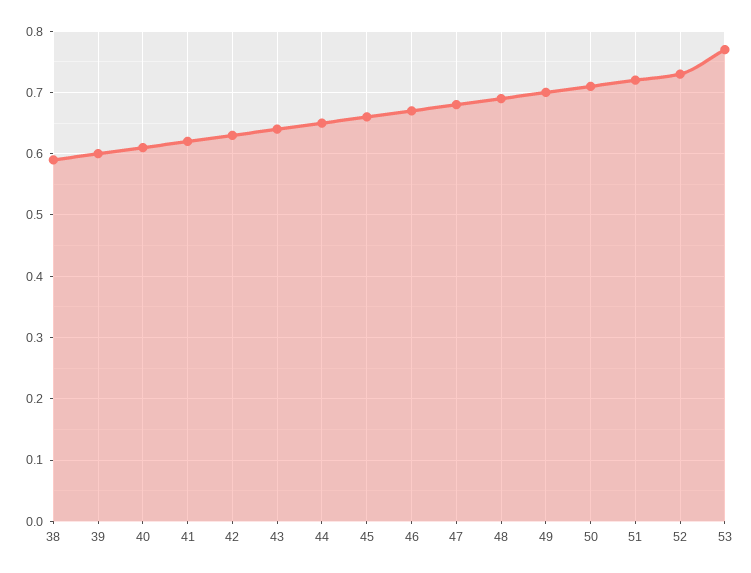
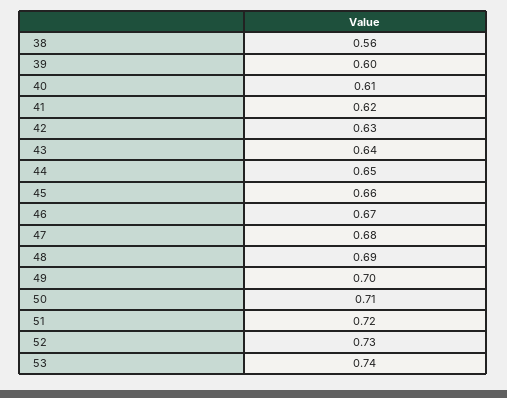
38: 0.59 -> 0.56
53: 0.77 -> 0.74

